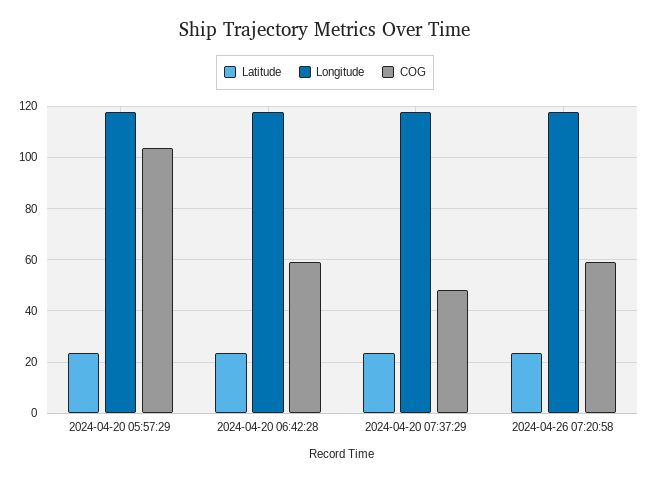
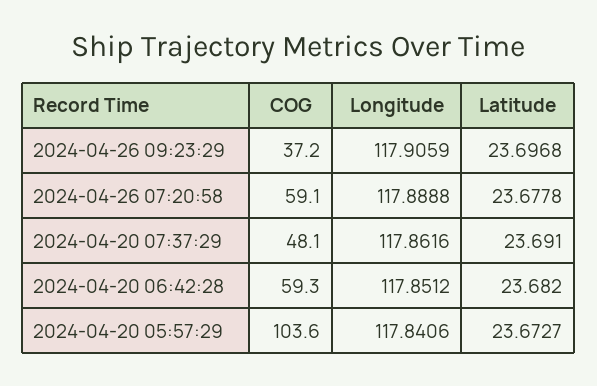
COG, 2024-04-26 09:23:29: none -> 37.2
Longitude, 2024-04-26 09:23:29: none -> 117.9059
Latitude, 2024-04-26 09:23:29: none -> 23.6968

